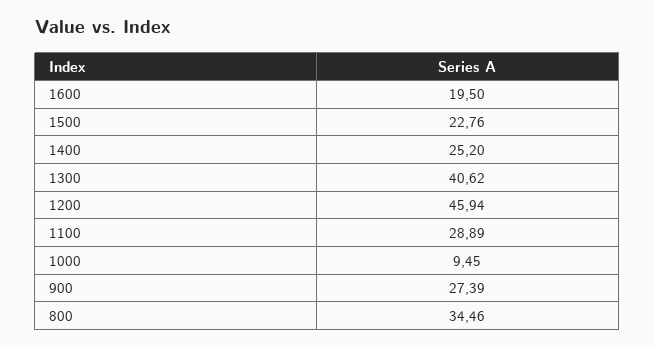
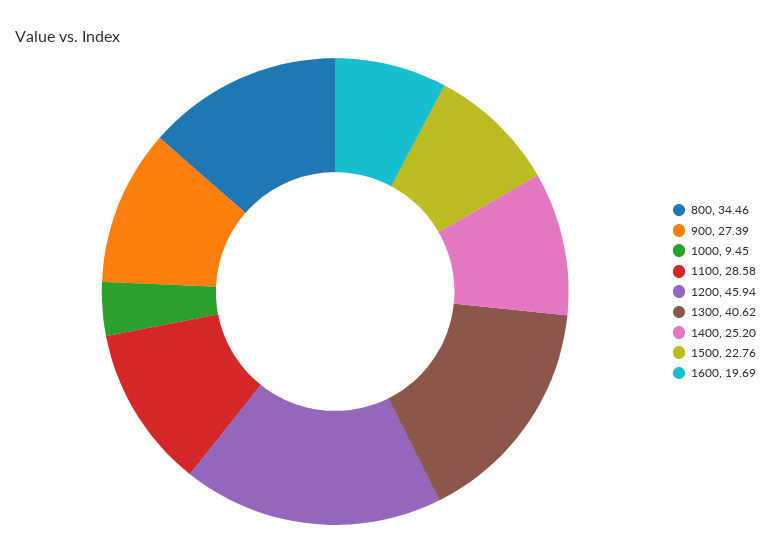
1600: 19.5 -> 19.69
1100: 28.89 -> 28.58

